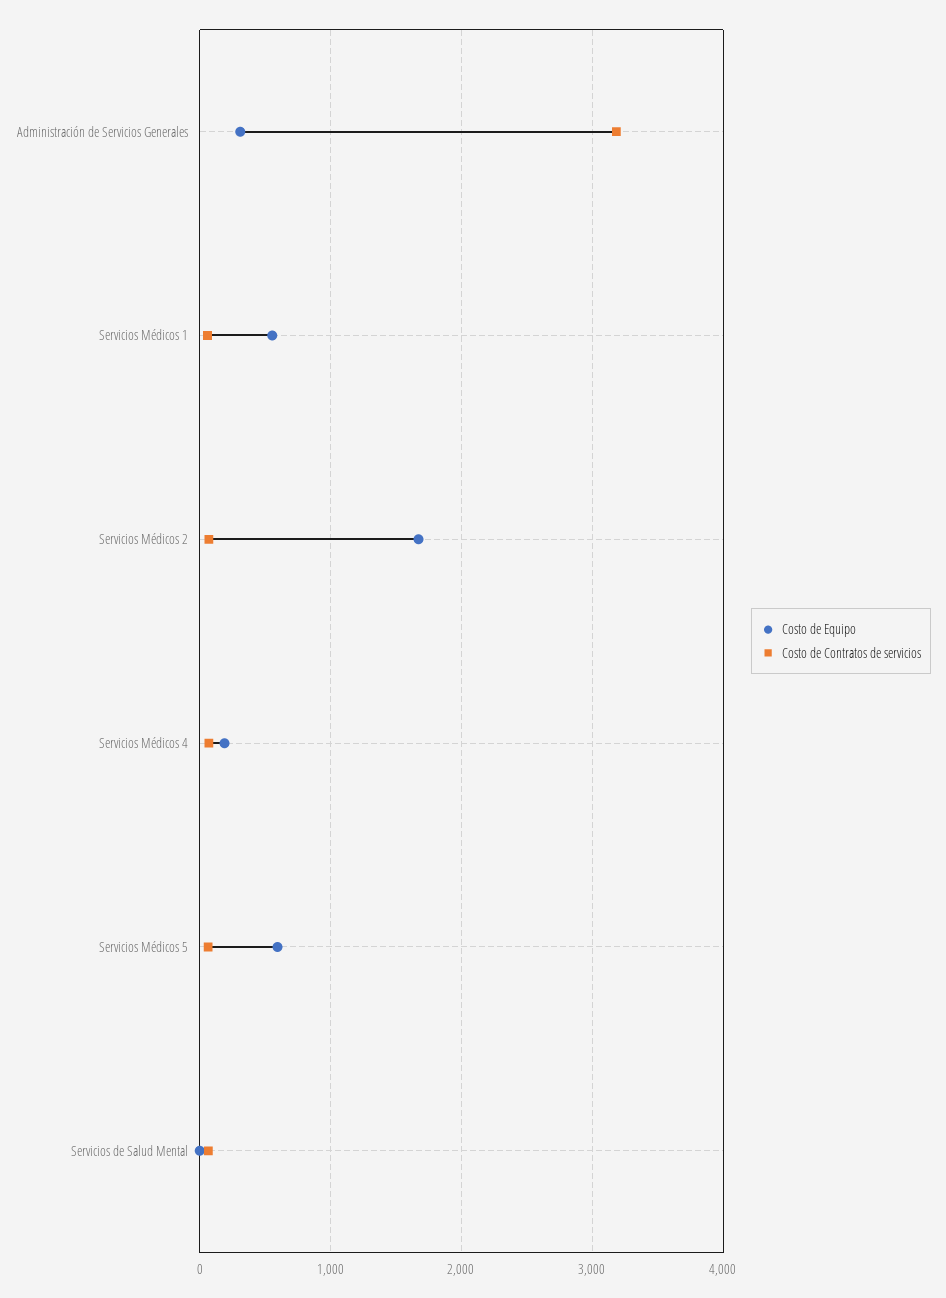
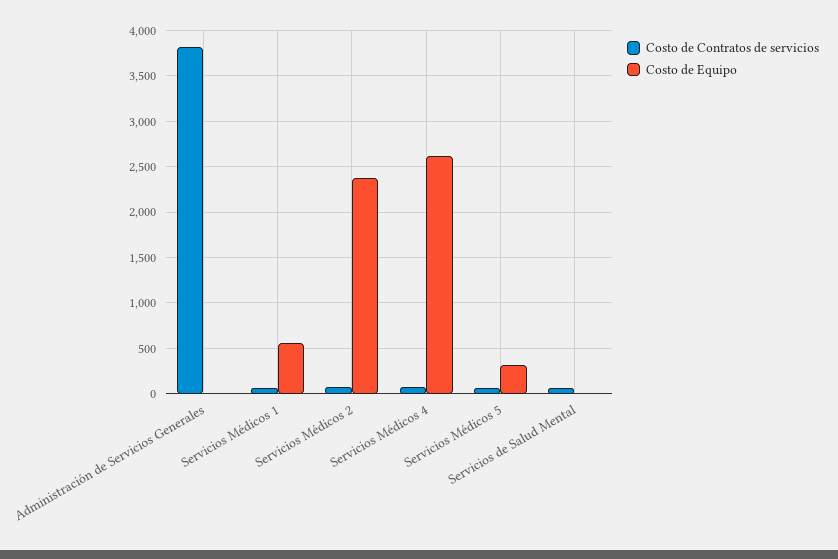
Costo de Equipo, Administración de Servicios Generales: 300 -> 0
Costo de Contratos de servicios, Administración de Servicios Generales: 3200 -> 3800
Costo de Equipo, Servicios Médicos 2: 1700 -> 2400
Costo de Equipo, Servicios Médicos 4: 200 -> 2600
Costo de Equipo, Servicios Médicos 5: 600 -> 300

